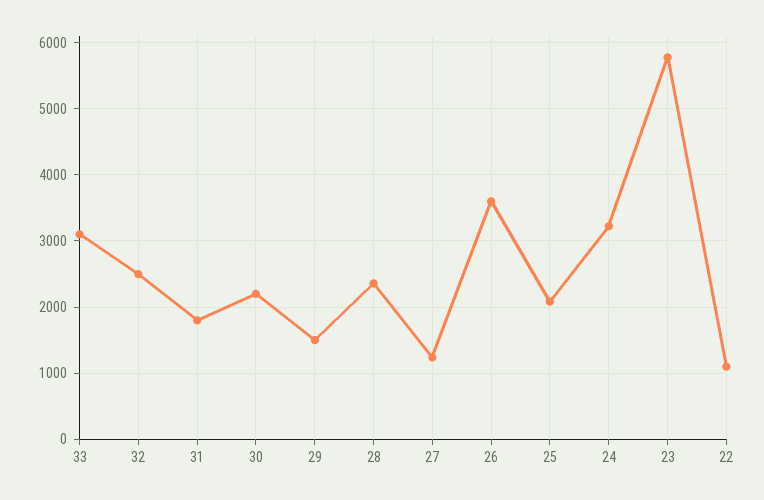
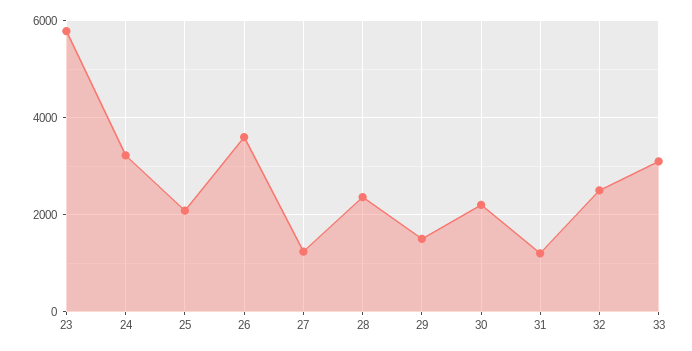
31: 1800 -> 1200
22: 1100 -> none

